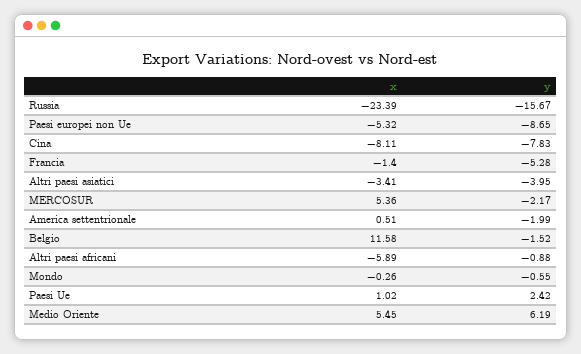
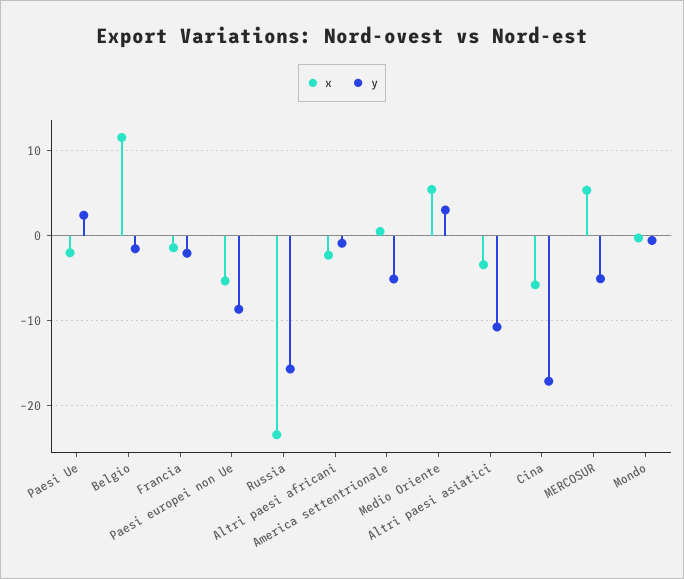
x, Cina: -8.11 -> -6
y, Cina: -7.83 -> -17
y, Francia: -5.28 -> -2
y, Altri paesi asiatici: -3.95 -> -11
y, MERCOSUR: -2.17 -> -5
y, America settentrionale: -1.99 -> -5
x, Altri paesi africani: -5.89 -> -2
x, Paesi Ue: 1.02 -> -2
y, Medio Oriente: 6.19 -> 3

